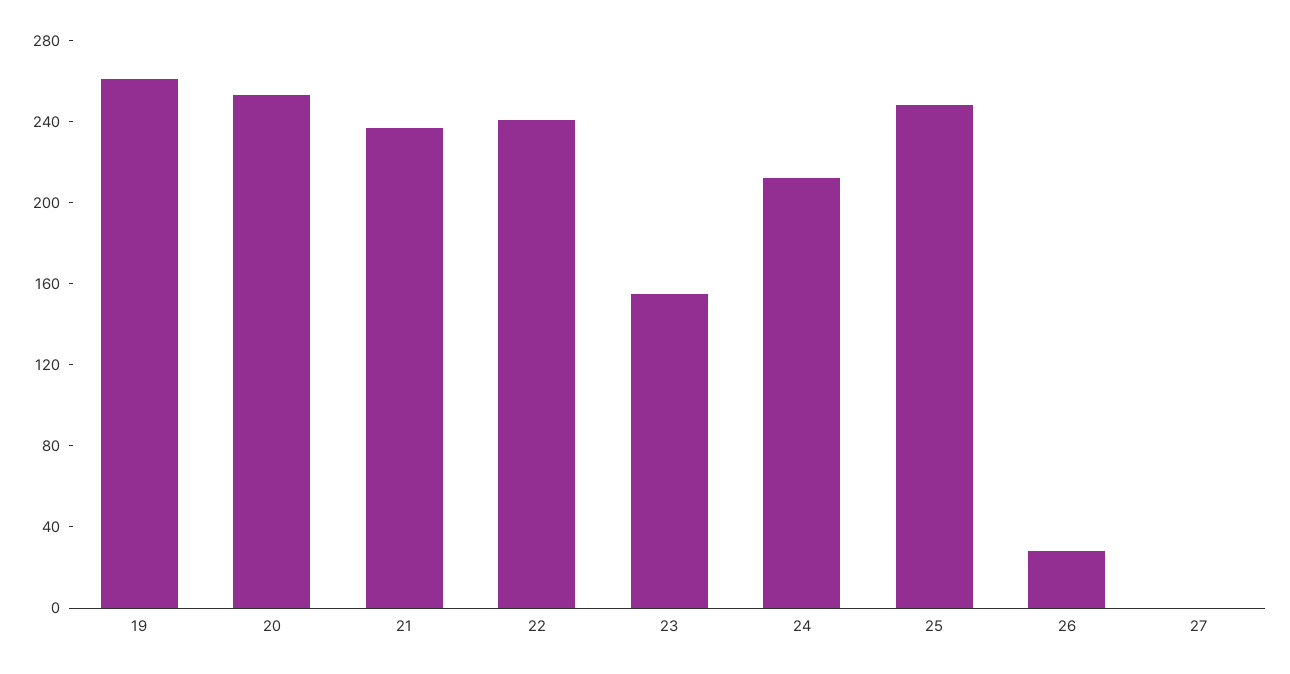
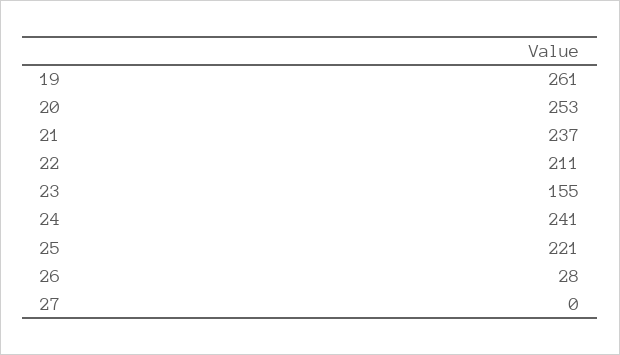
22: 240 -> 211
24: 210 -> 241
25: 250 -> 221

